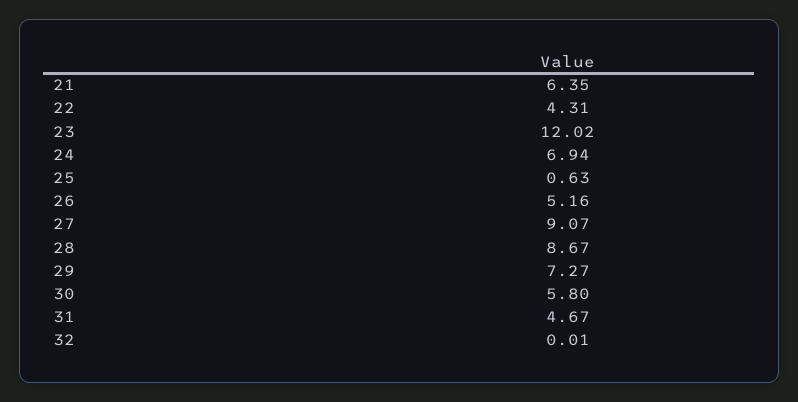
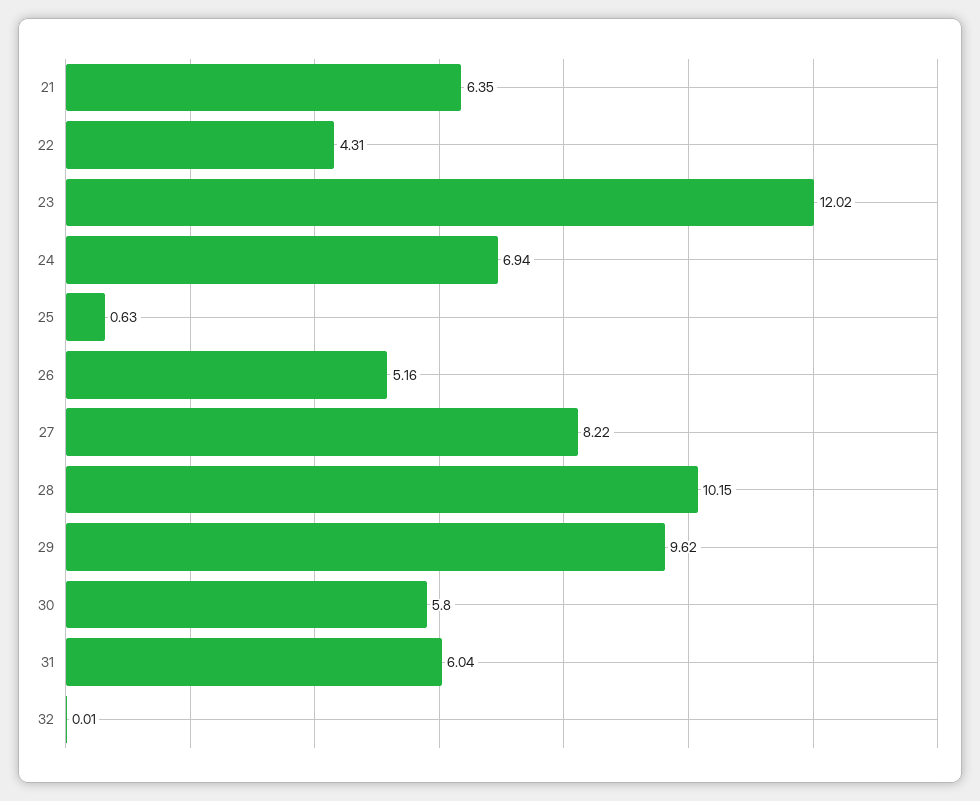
27: 9.07 -> 8.22
28: 8.67 -> 10.15
29: 7.27 -> 9.62
31: 4.67 -> 6.04

